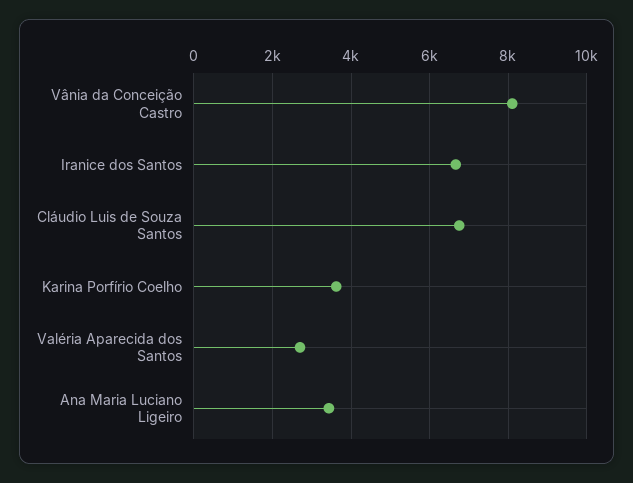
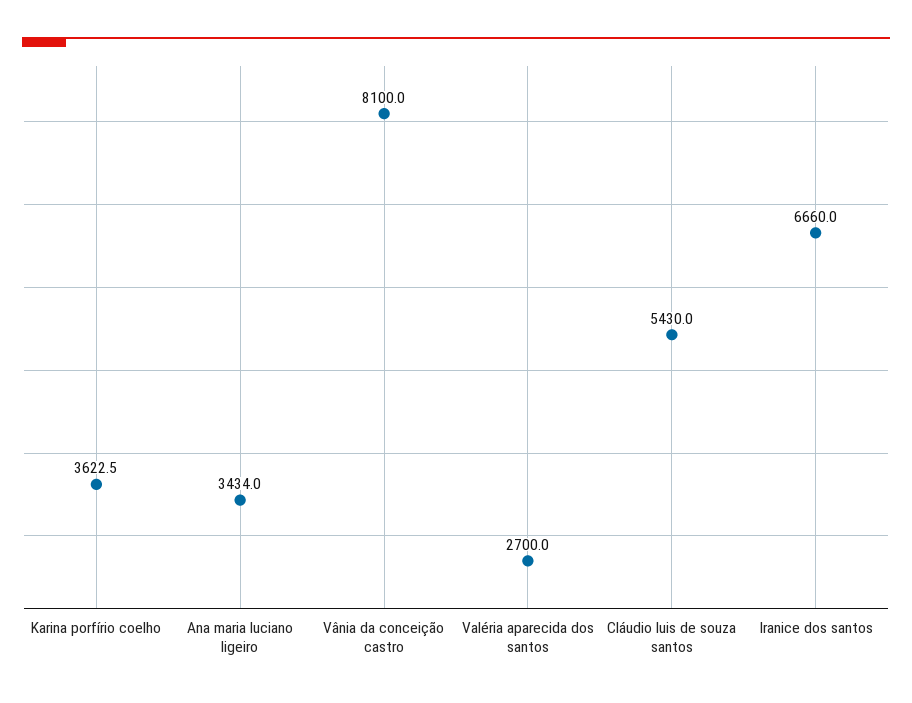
Cláudio Luis de Souza Santos: 6800 -> 5430

